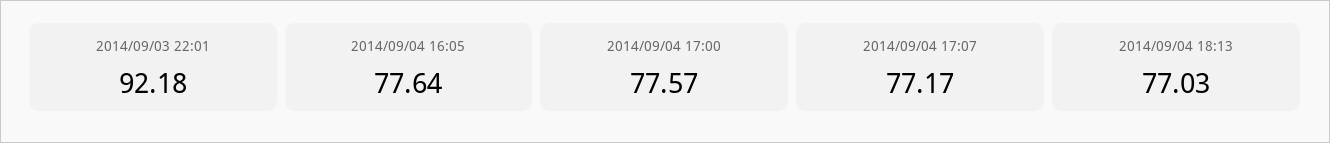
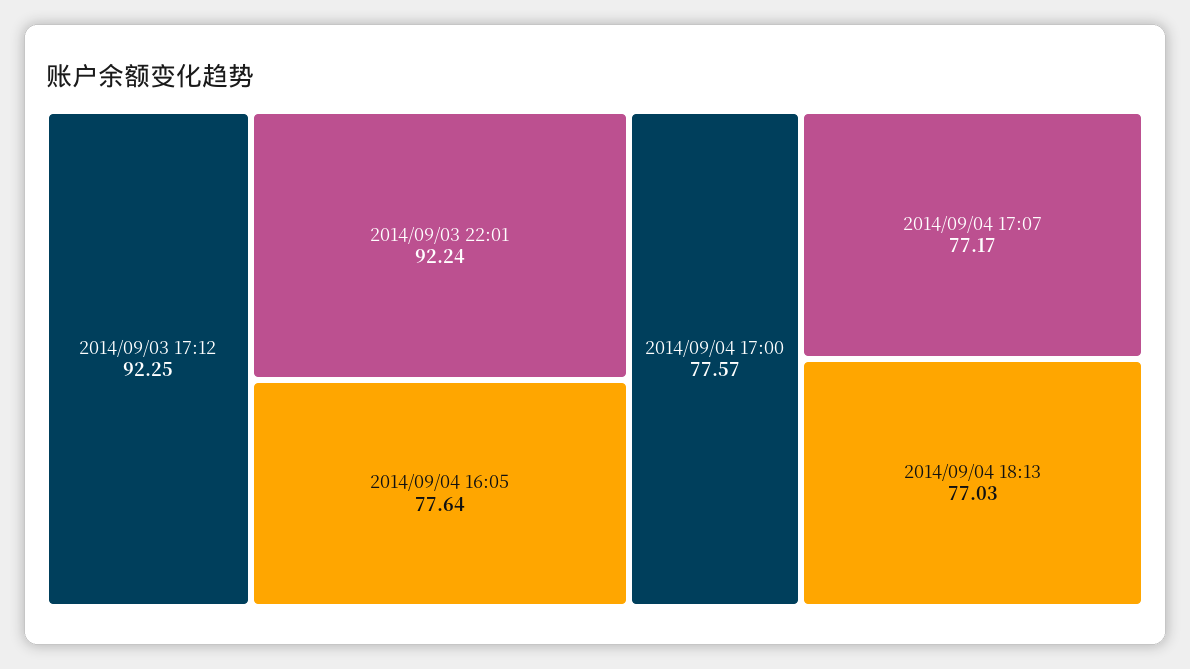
2014/09/03 22:01: 92.18 -> 92.24
2014/09/03 17:12: none -> 92.25

